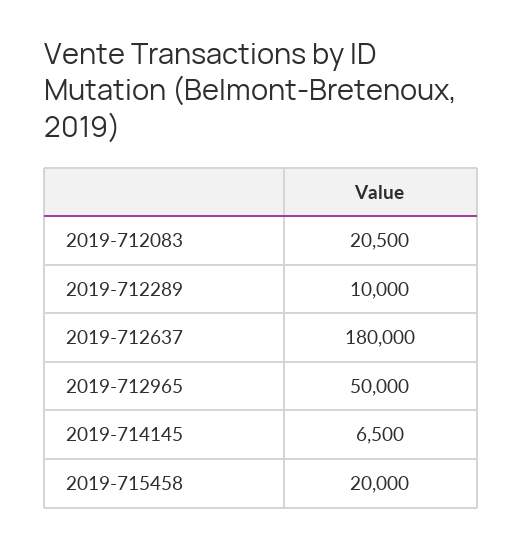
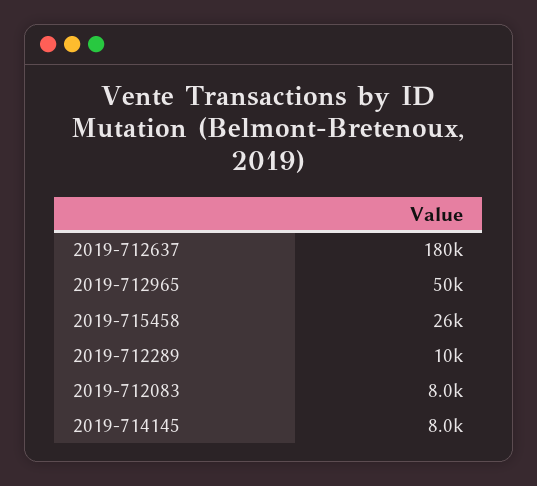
2019-712083: 20500 -> 8000
2019-714145: 6500 -> 8000
2019-715458: 20000 -> 26000

